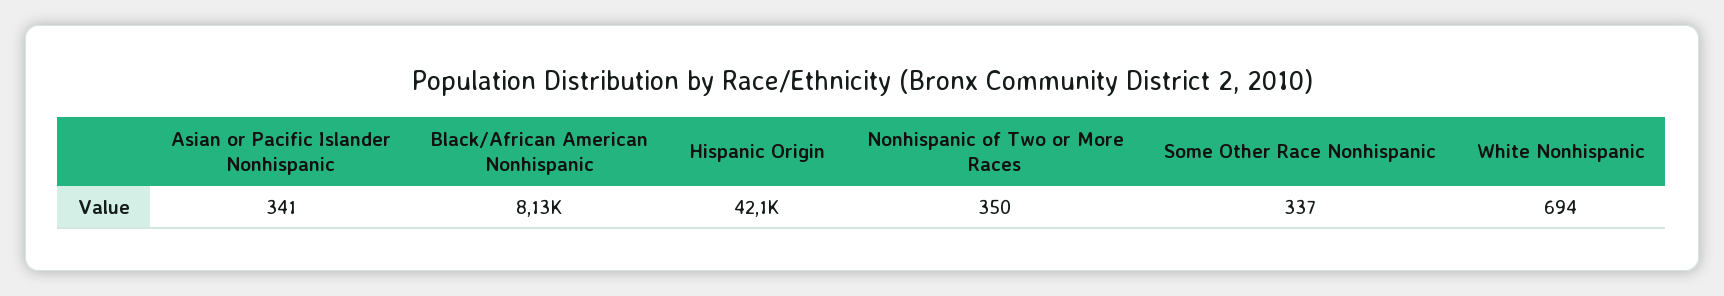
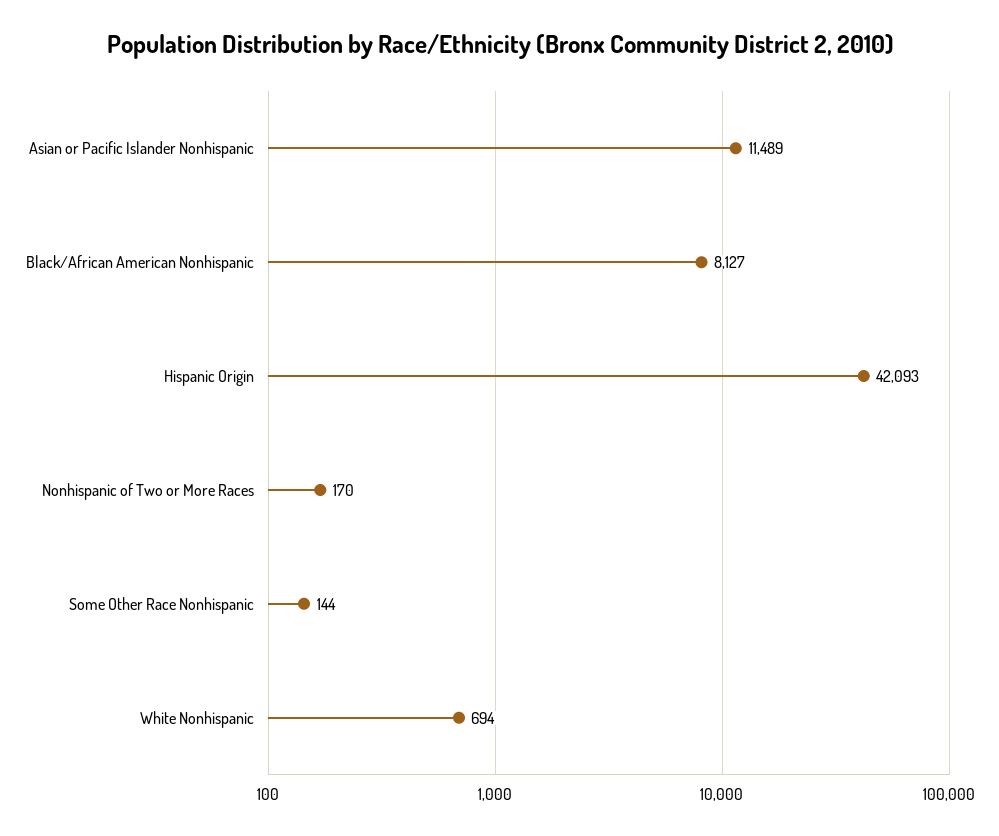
Asian or Pacific Islander Nonhispanic: 341 -> 11489
Nonhispanic of Two or More Races: 350 -> 170
Some Other Race Nonhispanic: 337 -> 144

